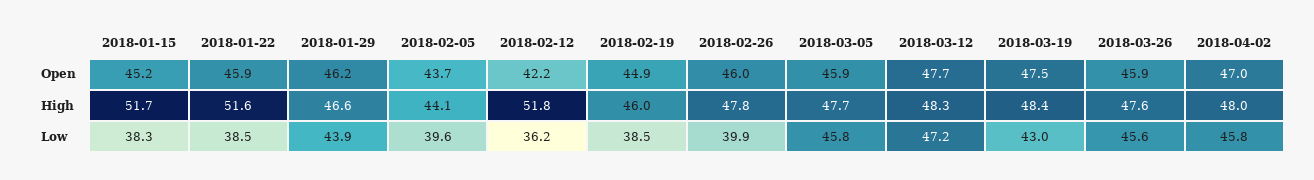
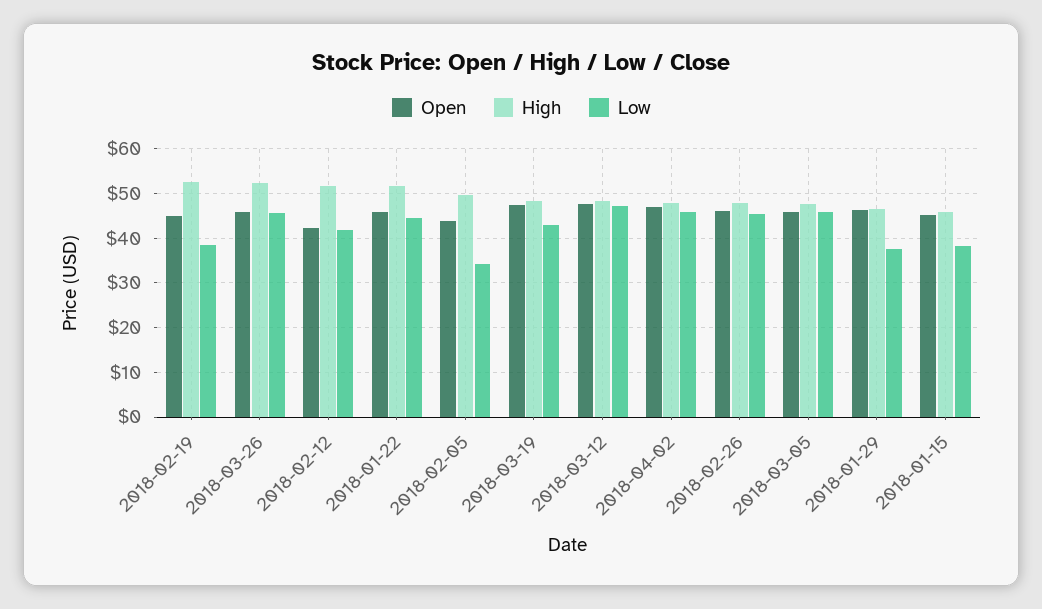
High, 2018-01-15: 51.7 -> 46
High, 2018-02-05: 44.1 -> 50
High, 2018-02-19: 46 -> 52
High, 2018-03-26: 47.6 -> 52
Low, 2018-01-22: 38.5 -> 44
Low, 2018-01-29: 43.9 -> 38
Low, 2018-02-05: 39.6 -> 34
Low, 2018-02-12: 36.2 -> 42
Low, 2018-02-26: 39.9 -> 46

